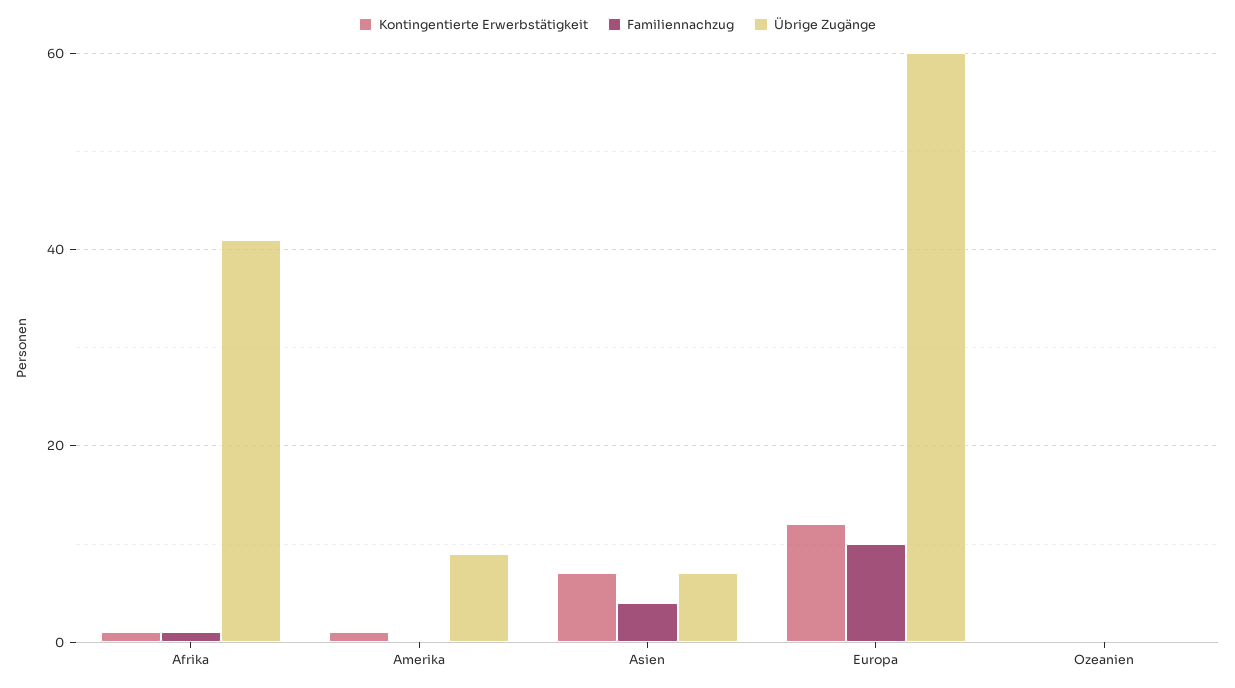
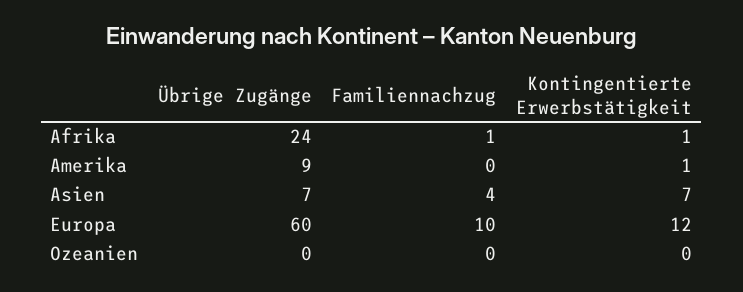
Übrige Zugänge, Afrika: 40 -> 24

